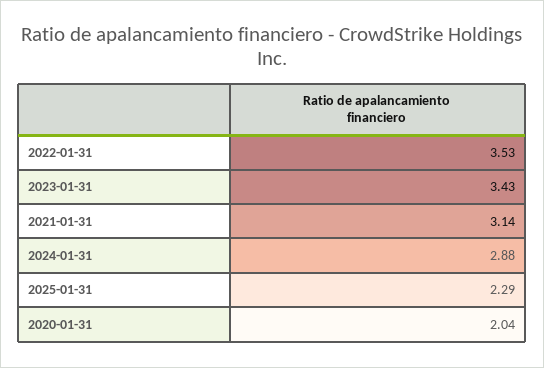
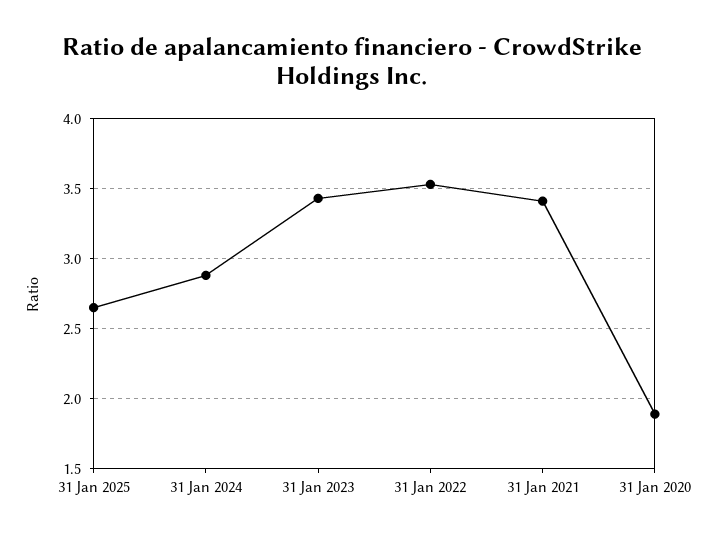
2021-01-31: 3.14 -> 3.4
2025-01-31: 2.29 -> 2.65
2020-01-31: 2.04 -> 1.9

